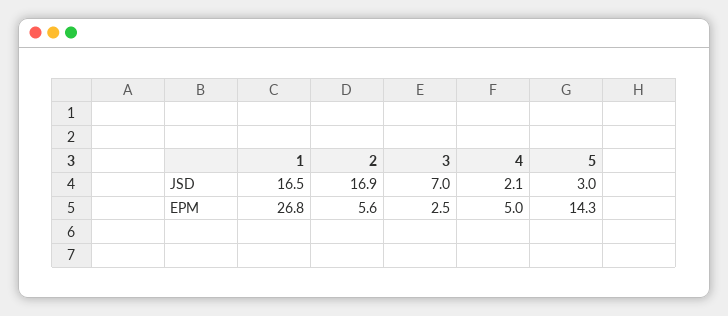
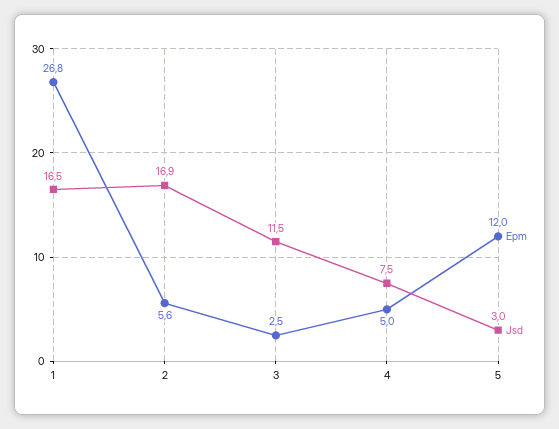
JSD, 3: 7 -> 11.5
JSD, 4: 2.1 -> 7.5
EPM, 5: 14.3 -> 12

